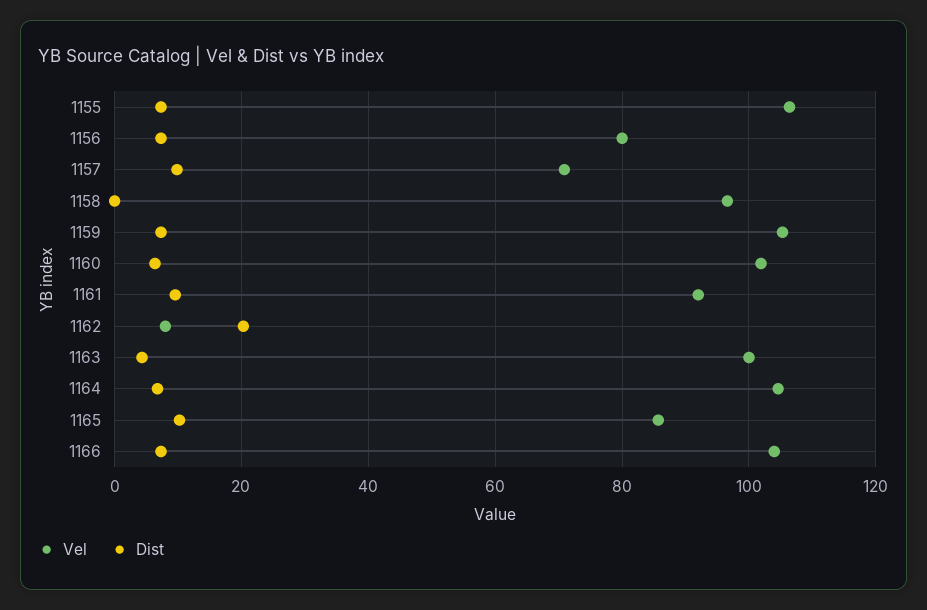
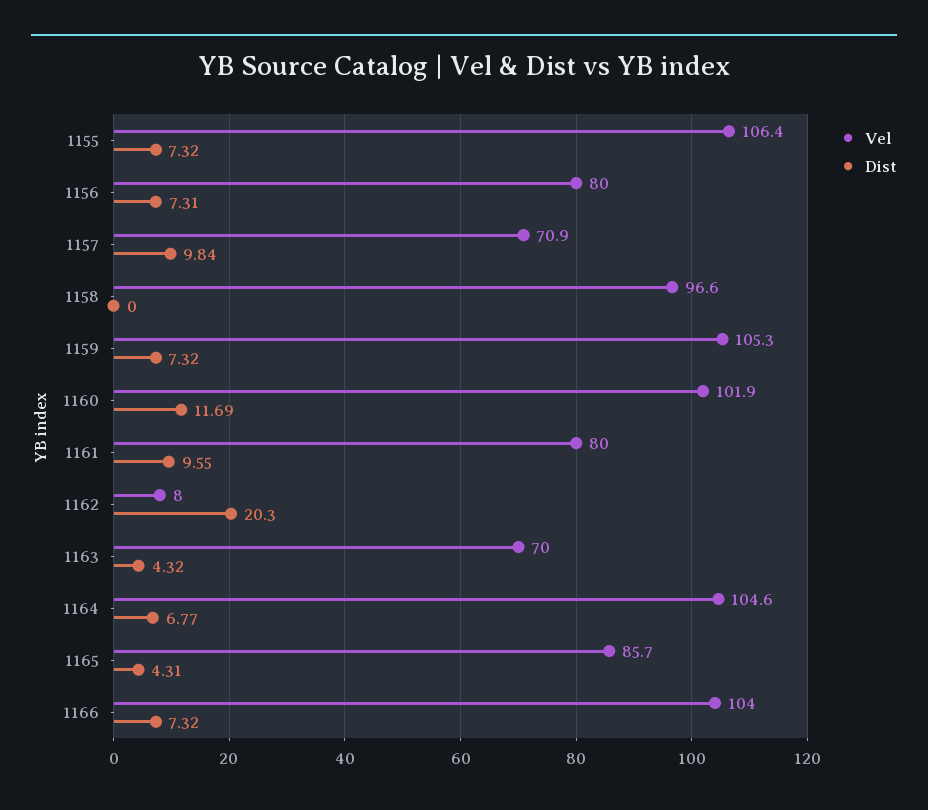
Dist, 1160: 6 -> 11.69
Vel, 1161: 92 -> 80
Vel, 1163: 100 -> 70
Dist, 1165: 10 -> 4.31

